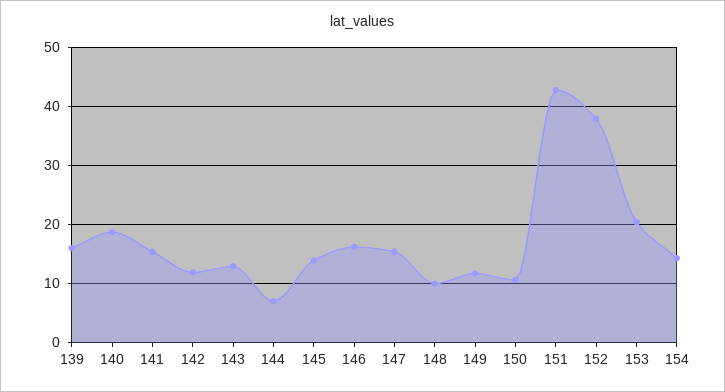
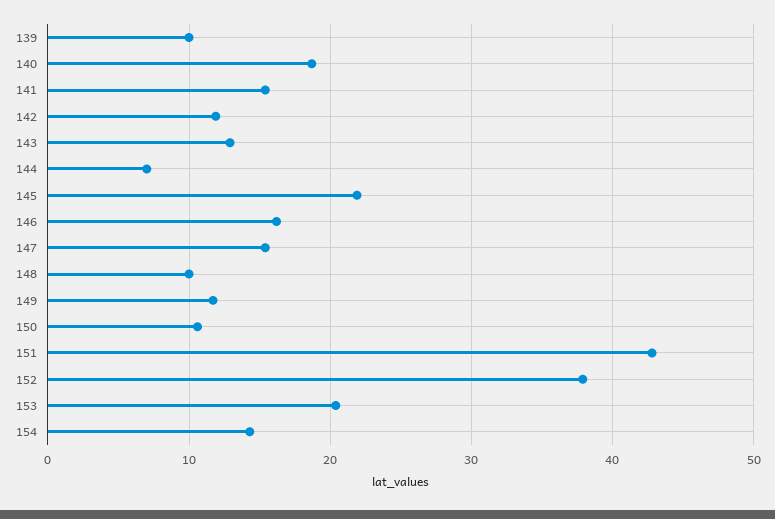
139: 16 -> 10
145: 14 -> 22

